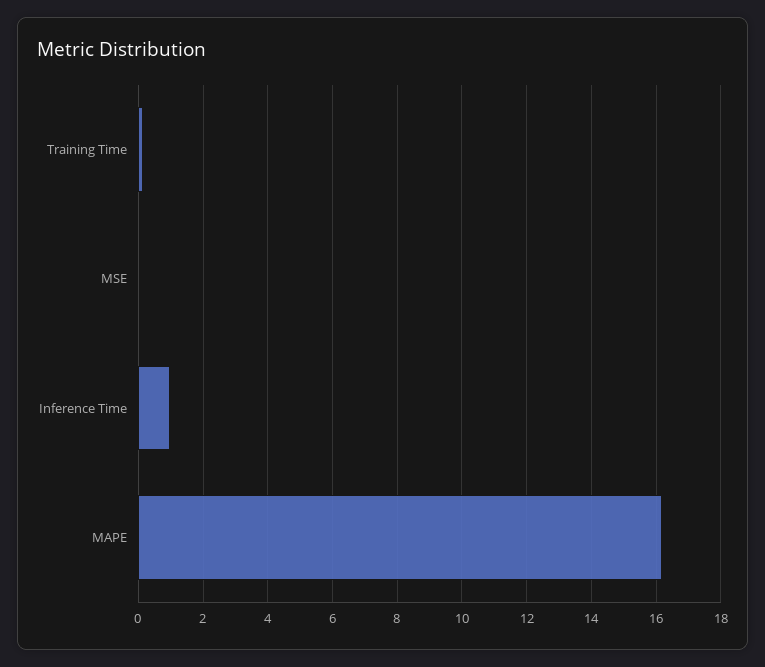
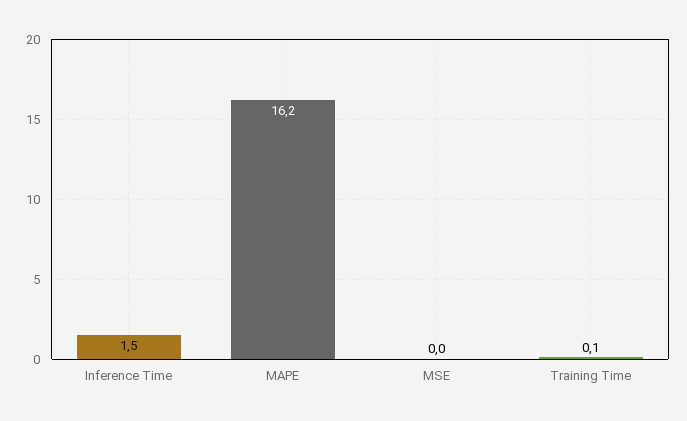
Inference Time: 1 -> 1.5

